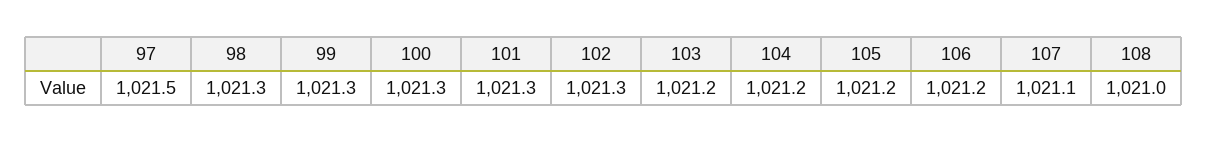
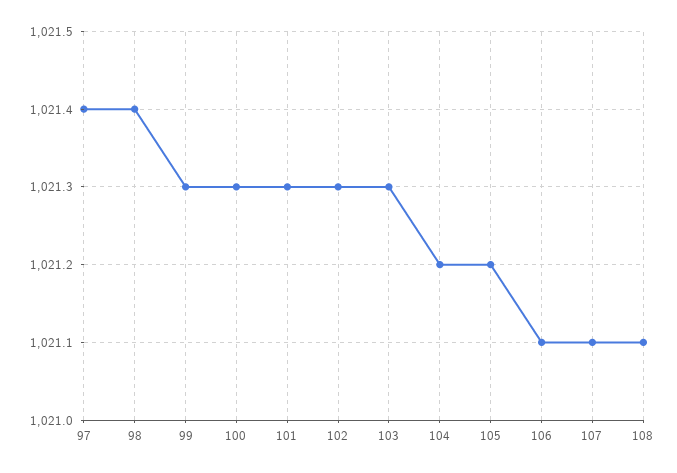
97: 1021.5 -> 1021.4
98: 1021.3 -> 1021.4
103: 1021.2 -> 1021.3
106: 1021.2 -> 1021.1
108: 1021 -> 1021.1

